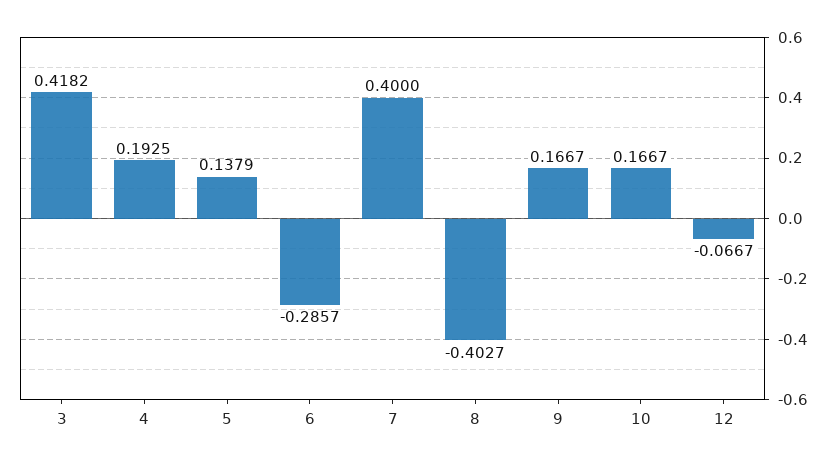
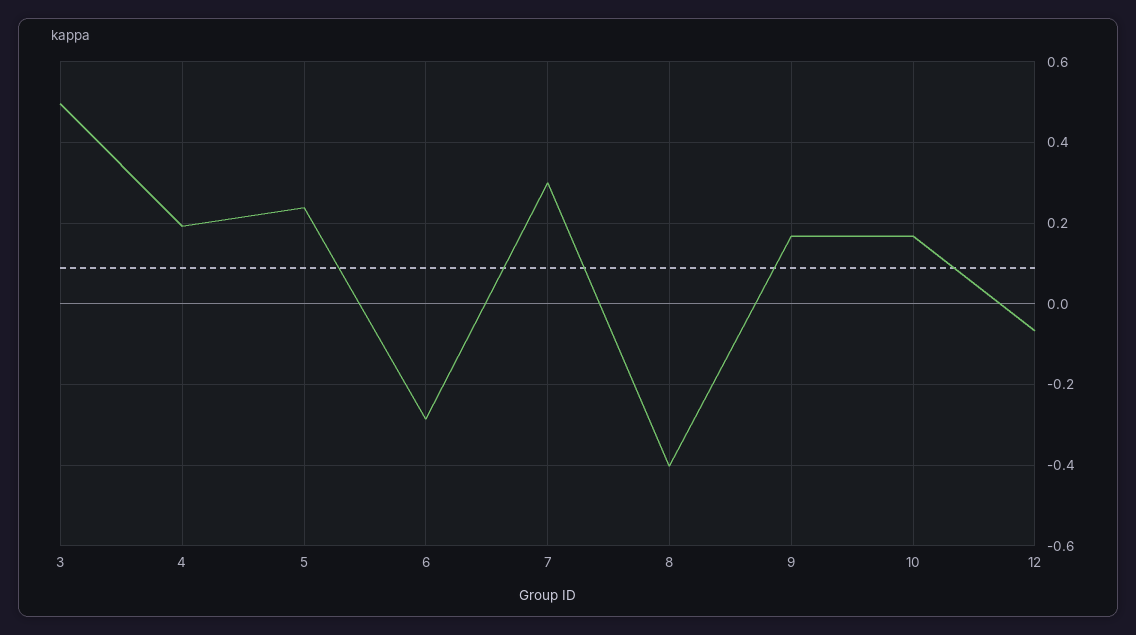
3: 0.4182 -> 0.5
5: 0.1379 -> 0.24
7: 0.4 -> 0.3

